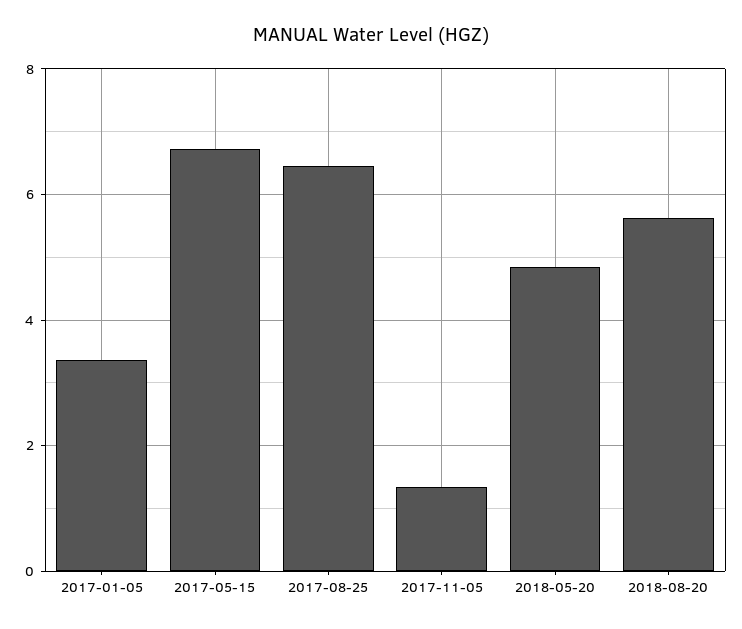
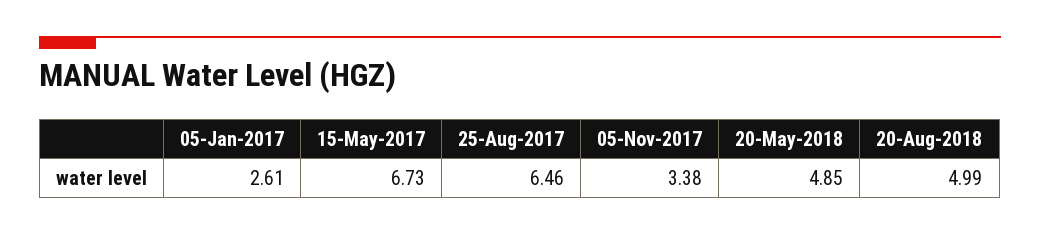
2017-01-05: 3.4 -> 2.61
2017-11-05: 1.4 -> 3.38
2018-08-20: 5.6 -> 4.99

